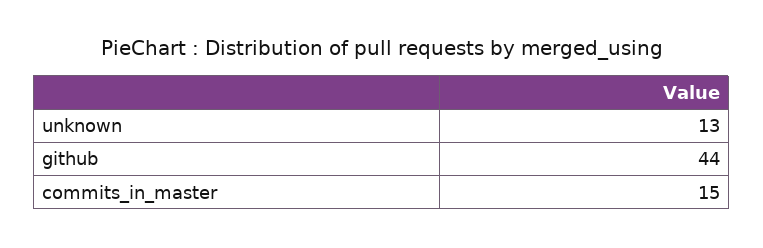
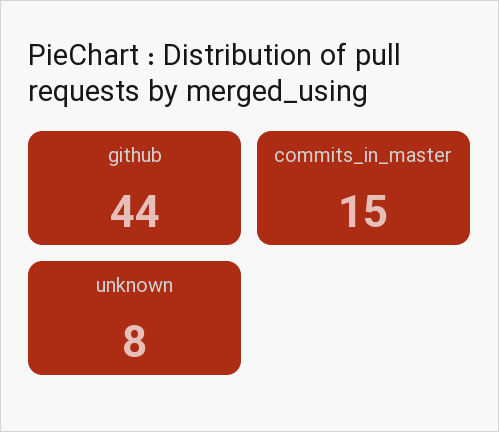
unknown: 13 -> 8

